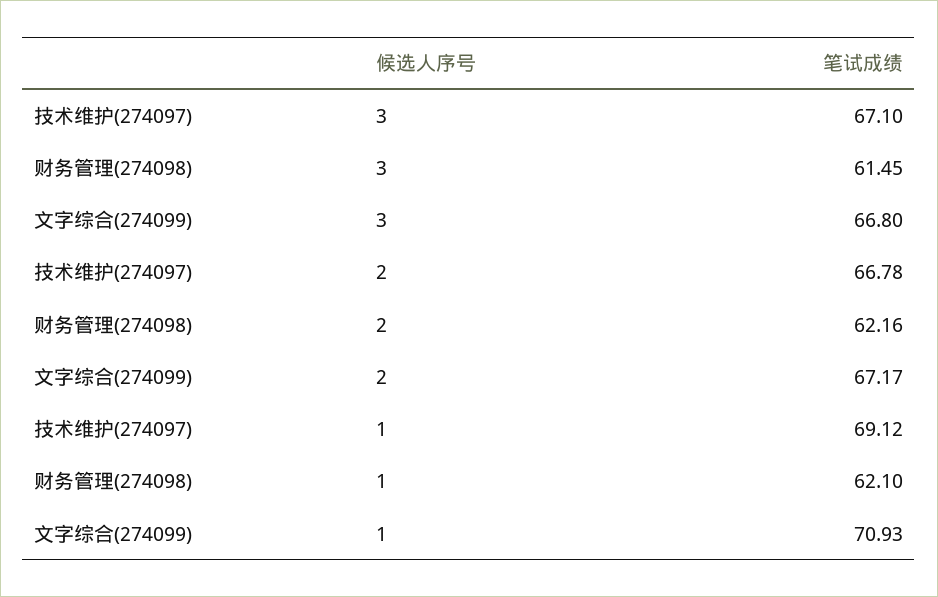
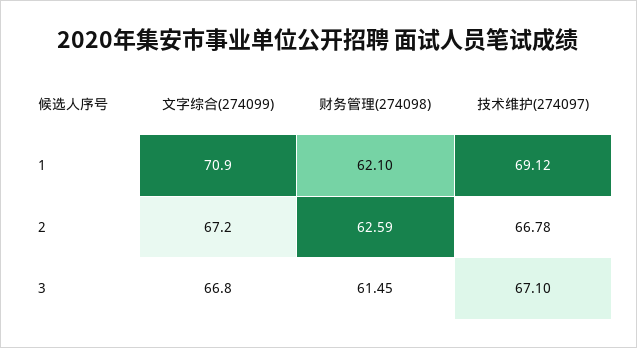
财务管理(274098), 2: 62.16 -> 62.59

